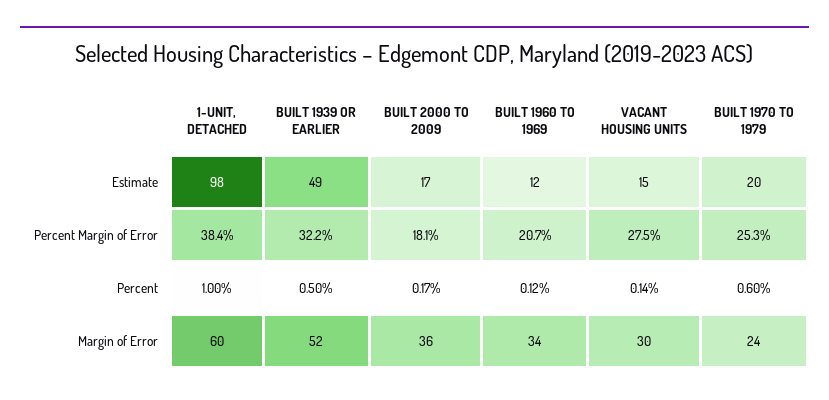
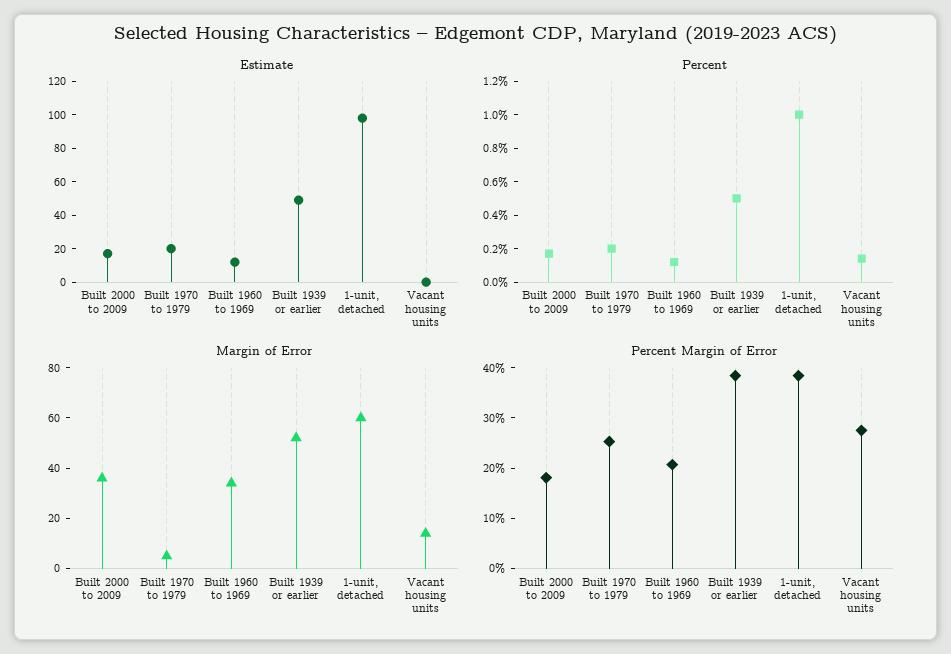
Estimate, VACANT HOUSING UNITS: 15 -> 0
Percent Margin of Error, BUILT 1939 OR EARLIER: 32.2 -> 38
Percent, BUILT 1970 TO 1979: 0.6 -> 0.2
Margin of Error, VACANT HOUSING UNITS: 30 -> 15
Margin of Error, BUILT 1970 TO 1979: 24 -> 5

